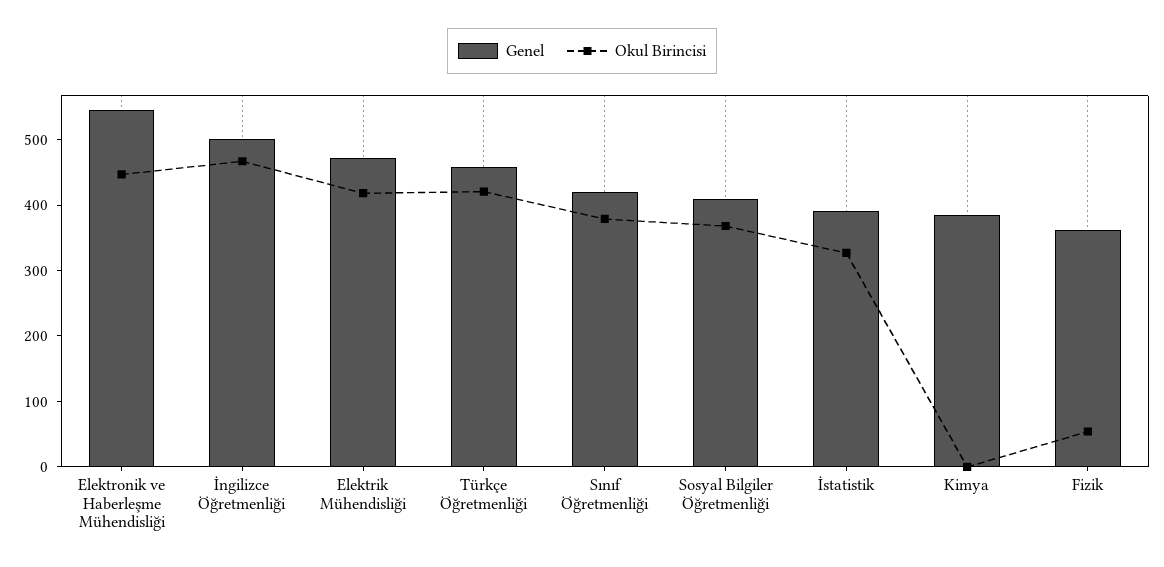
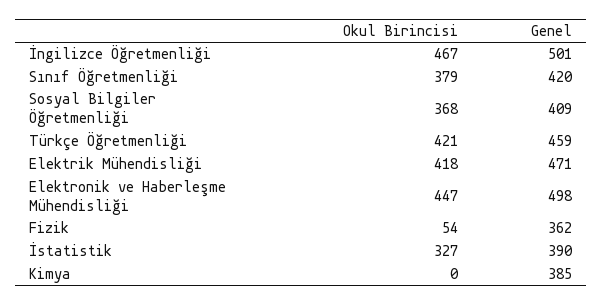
Genel, Elektronik ve Haberleşme Mühendisliği: 540 -> 498

